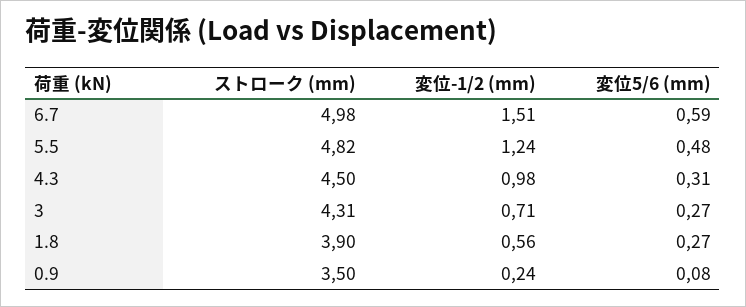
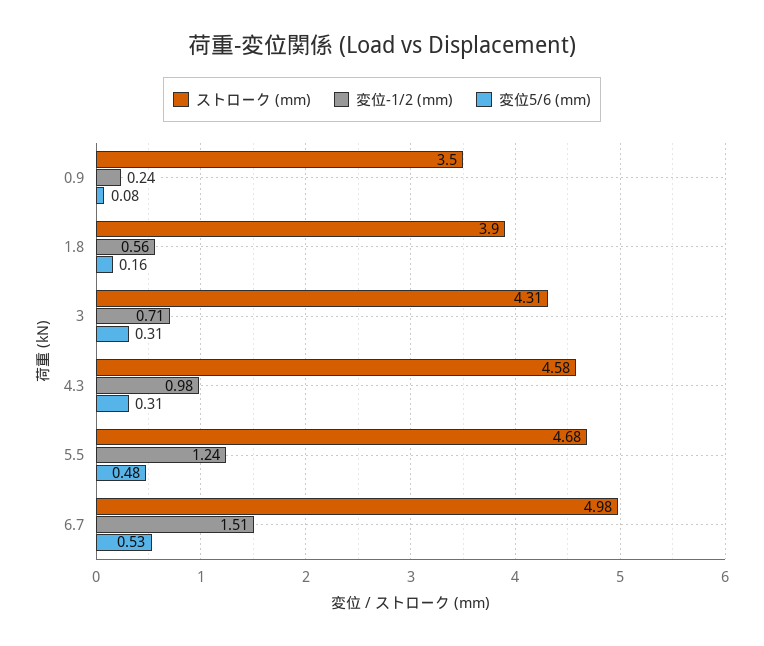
変位5/6 (mm), 6.7: 0.59 -> 0.53
ストローク (mm), 5.5: 4.82 -> 4.68
ストローク (mm), 4.3: 4.5 -> 4.58
変位5/6 (mm), 3: 0.27 -> 0.31
変位5/6 (mm), 1.8: 0.27 -> 0.16

